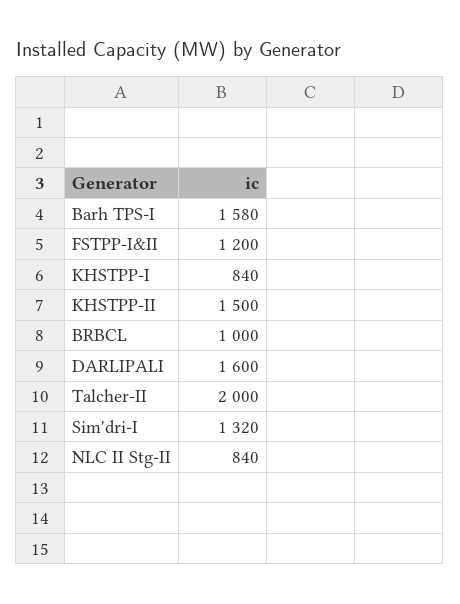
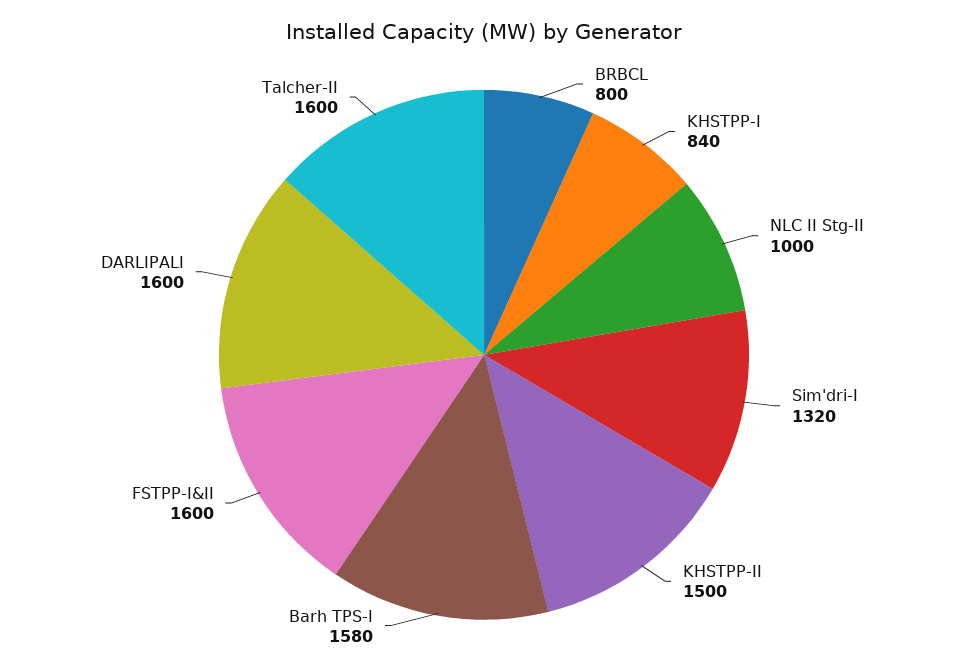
FSTPP-I&II: 1200 -> 1600
BRBCL: 1000 -> 800
Talcher-II: 2000 -> 1600
NLC II Stg-II: 840 -> 1000

